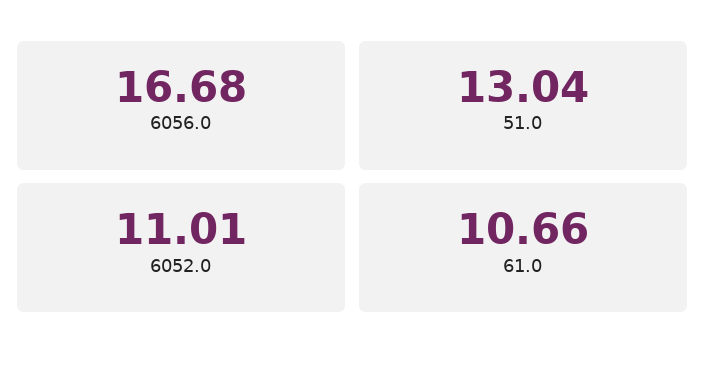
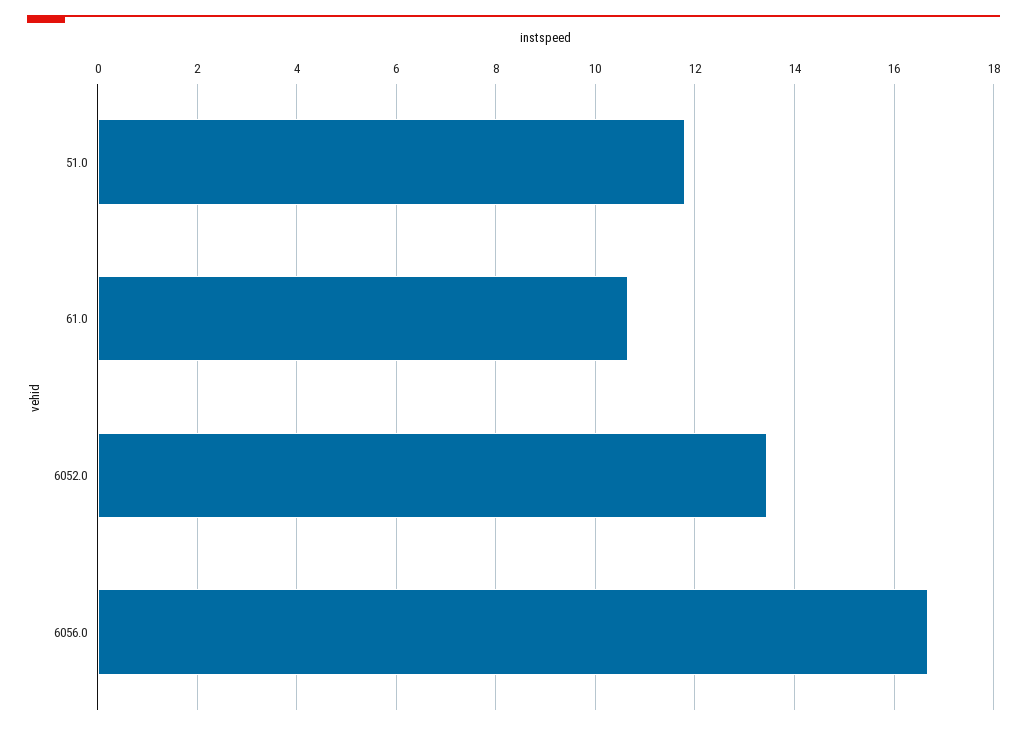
51.0: 13.04 -> 11.8
6052.0: 11.01 -> 13.4

